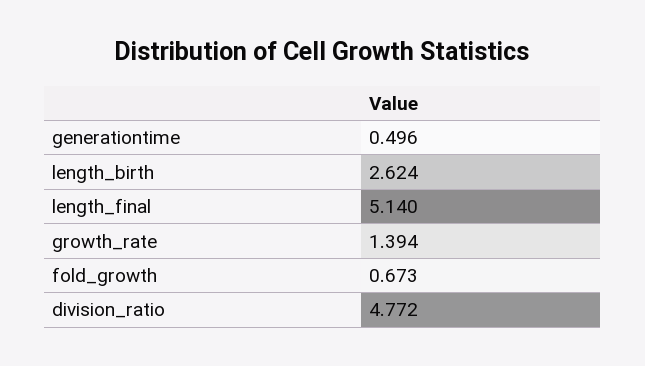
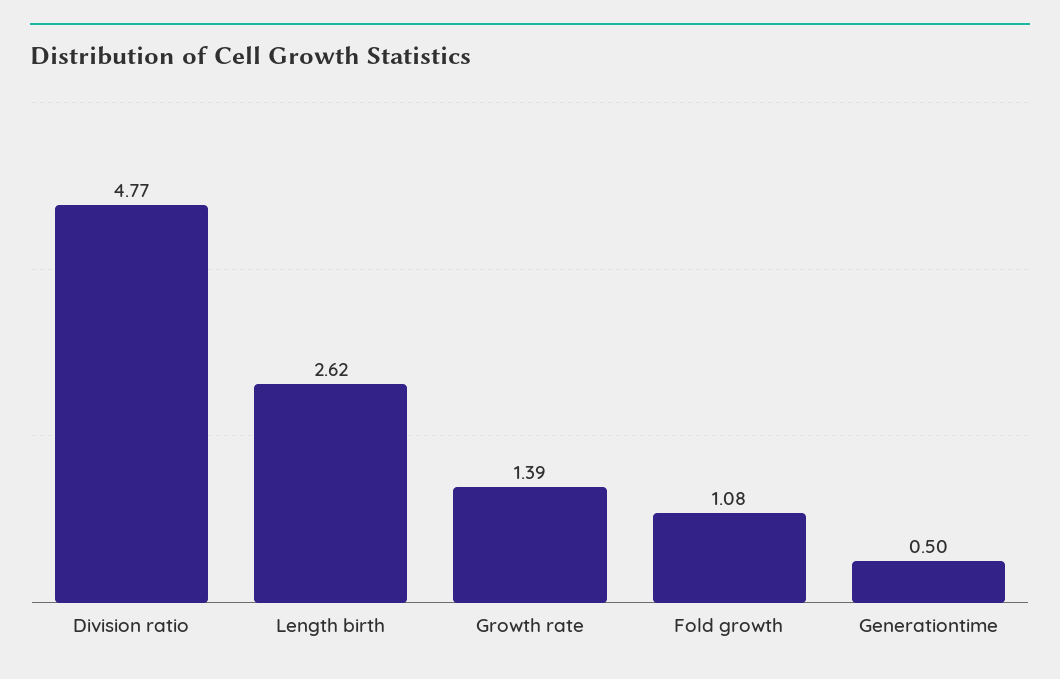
length_final: 5.14 -> none
fold_growth: 0.673 -> 1.08

